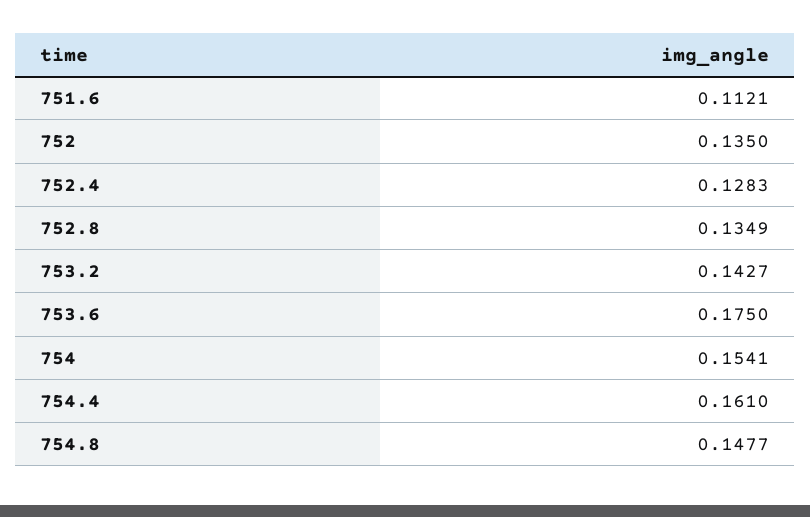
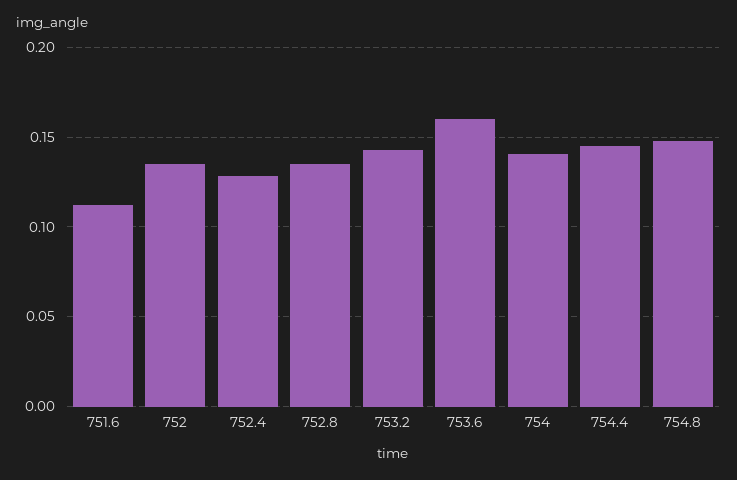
753.6: 0.175 -> 0.16
754: 0.1541 -> 0.14
754.4: 0.161 -> 0.145

